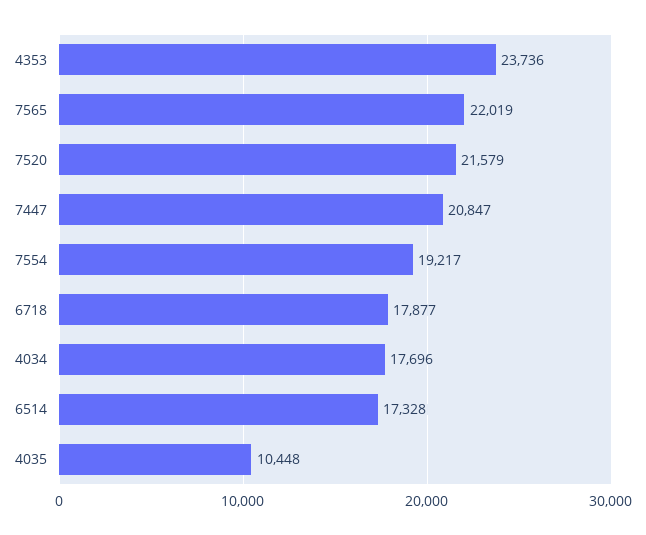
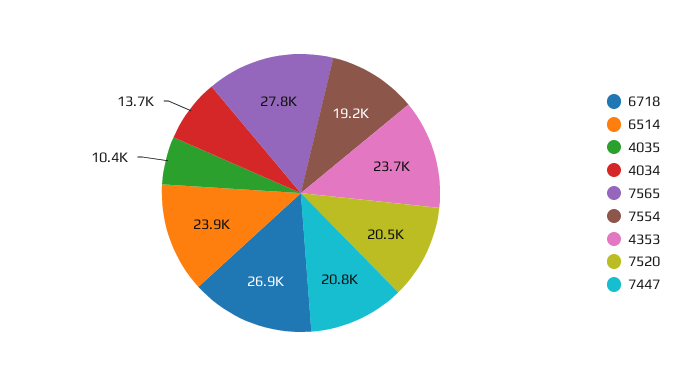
7565: 22019 -> 27800
7520: 21579 -> 20500
6718: 17877 -> 26900
4034: 17696 -> 13700
6514: 17328 -> 23900

